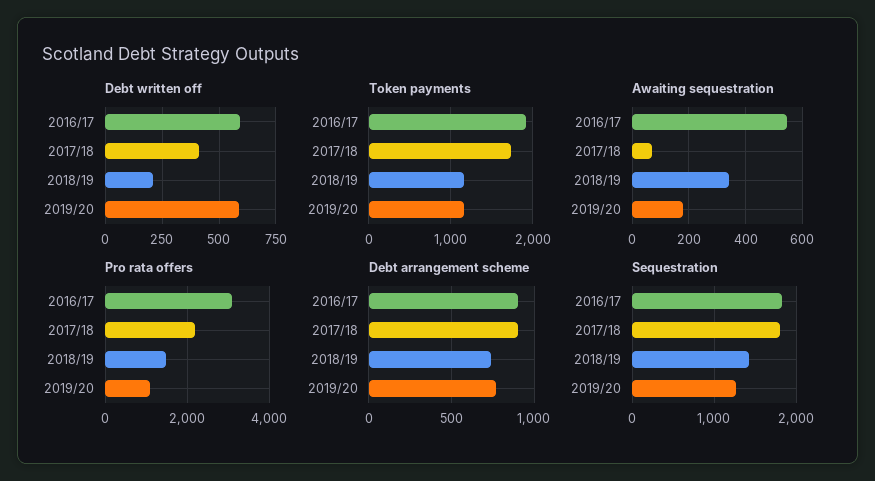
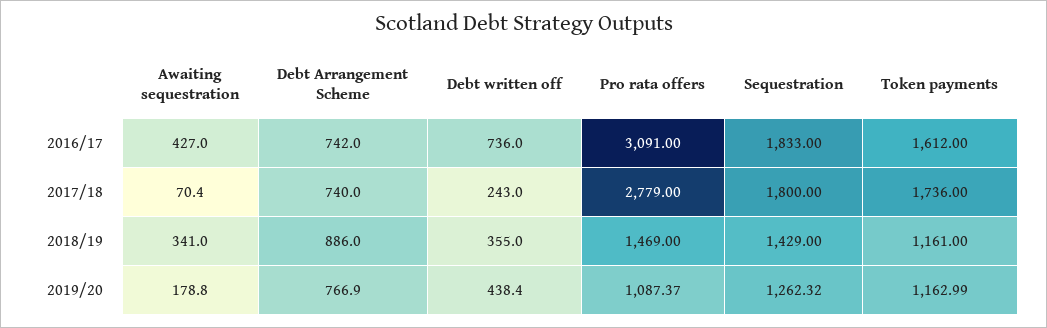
Debt written off, 2016/17: 600 -> 736
Debt written off, 2017/18: 400 -> 243
Debt written off, 2018/19: 200 -> 355
Debt written off, 2019/20: 600 -> 438.4
Token payments, 2016/17: 1900 -> 1612
Awaiting sequestration, 2016/17: 550 -> 427
Pro rata offers, 2017/18: 2200 -> 2779
Debt arrangement scheme, 2016/17: 900 -> 742
Debt arrangement scheme, 2017/18: 900 -> 740
Debt arrangement scheme, 2018/19: 750 -> 886

